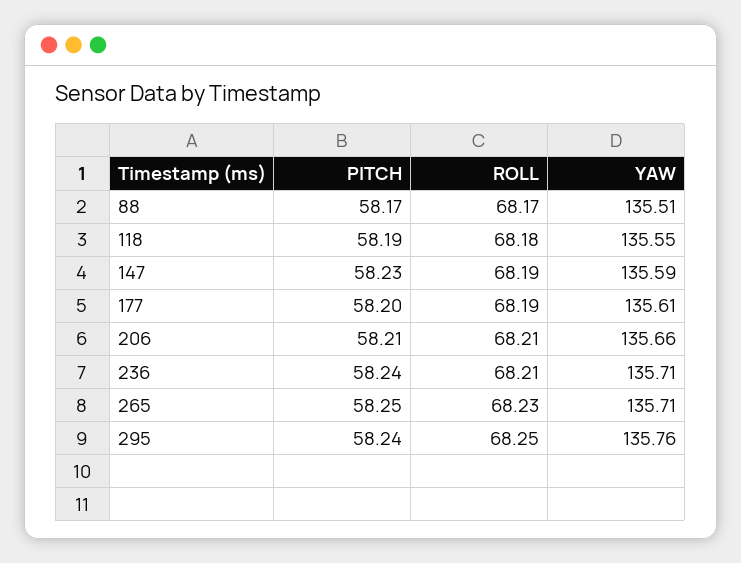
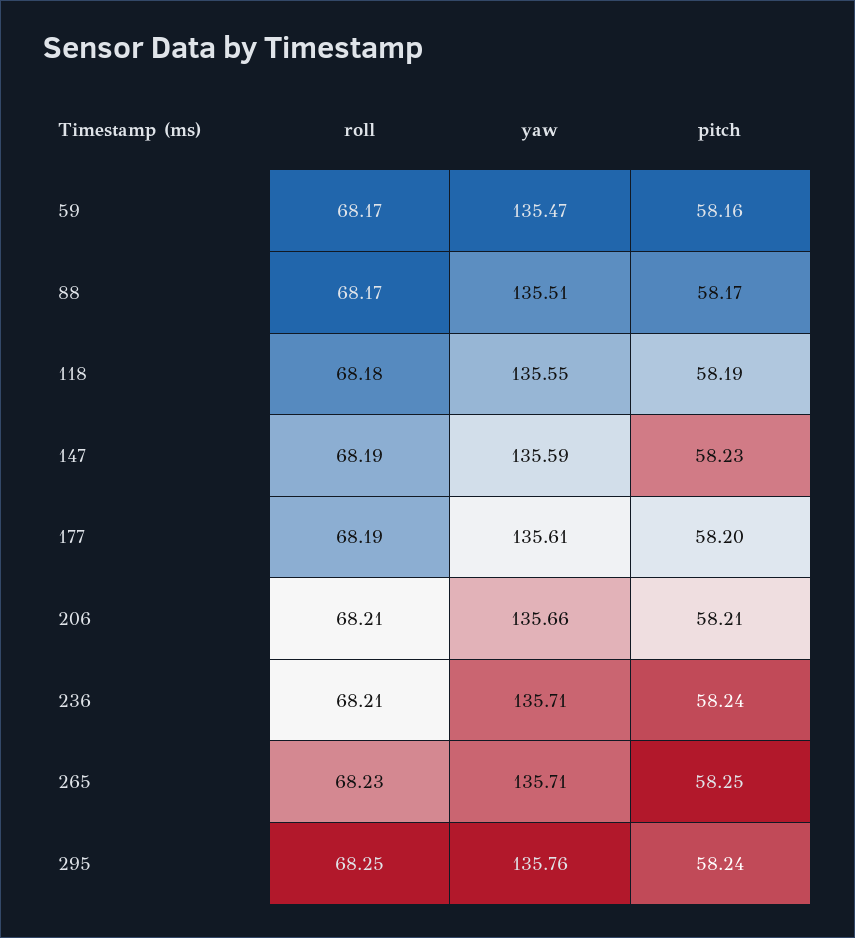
ROLL, 59: none -> 68.17
YAW, 59: none -> 135.47
PITCH, 59: none -> 58.16

